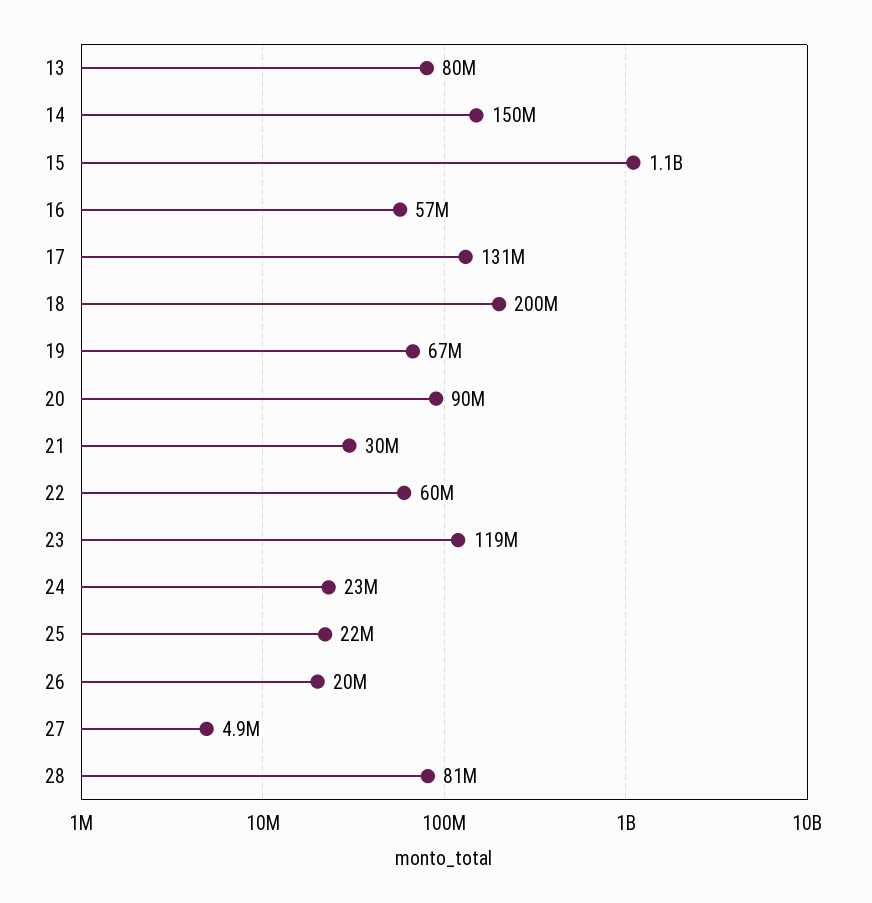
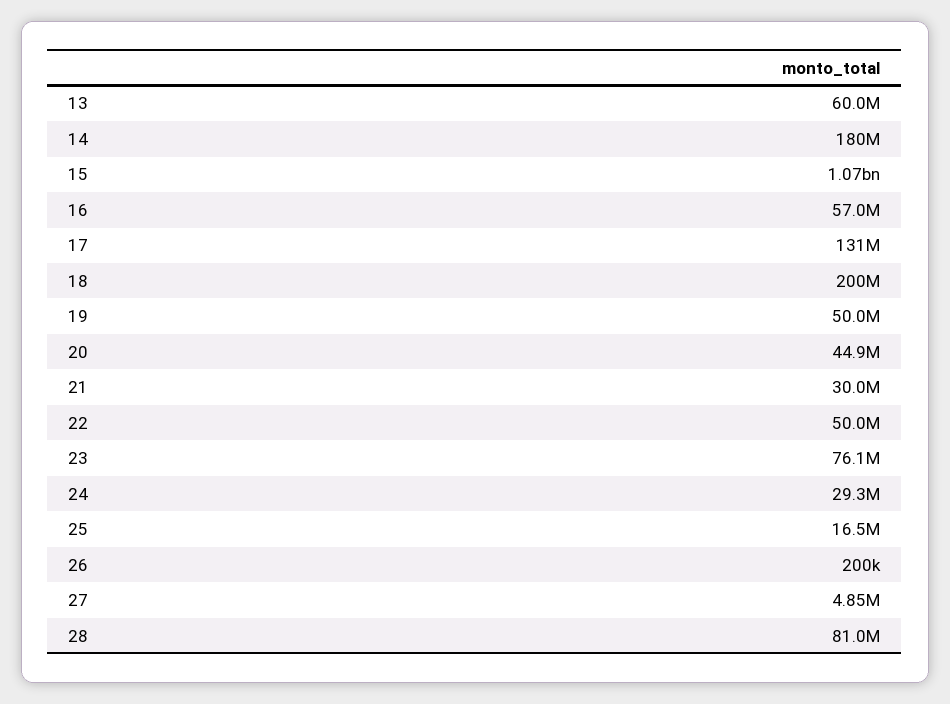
13: 80000000 -> 60000000
14: 150000000 -> 180000000
19: 67000000 -> 50000000
20: 90000000 -> 44900000
22: 60000000 -> 50000000
23: 119000000 -> 76100000
24: 23000000 -> 29300000
25: 22000000 -> 16500000
26: 20000000 -> 200000

